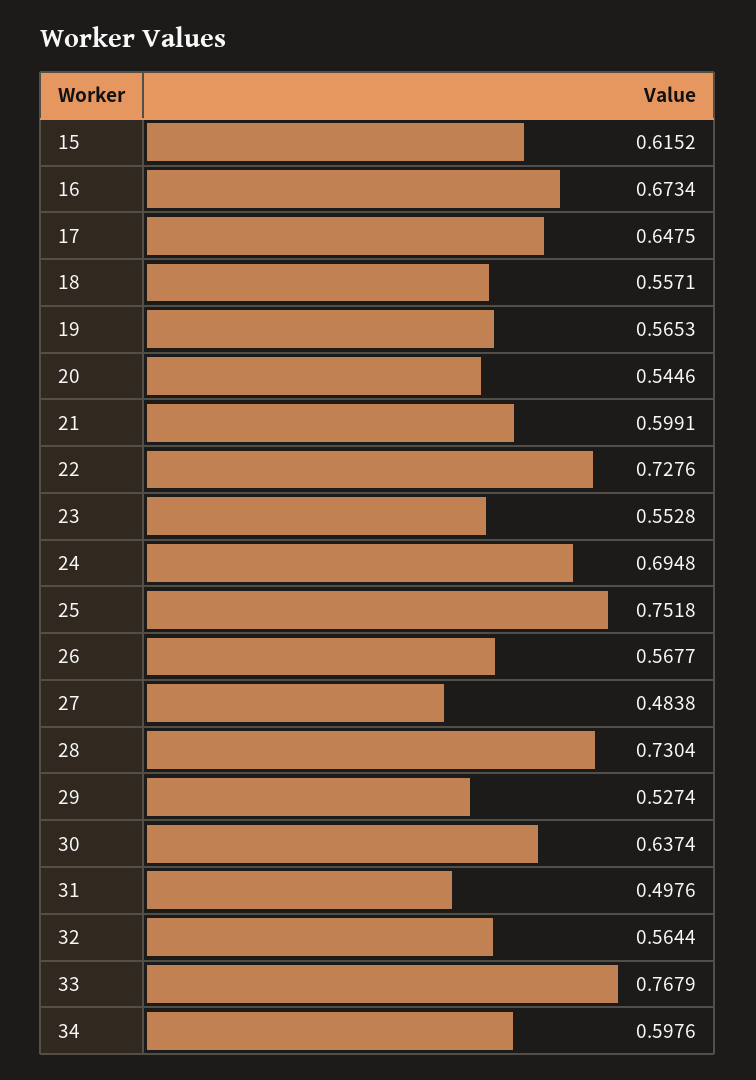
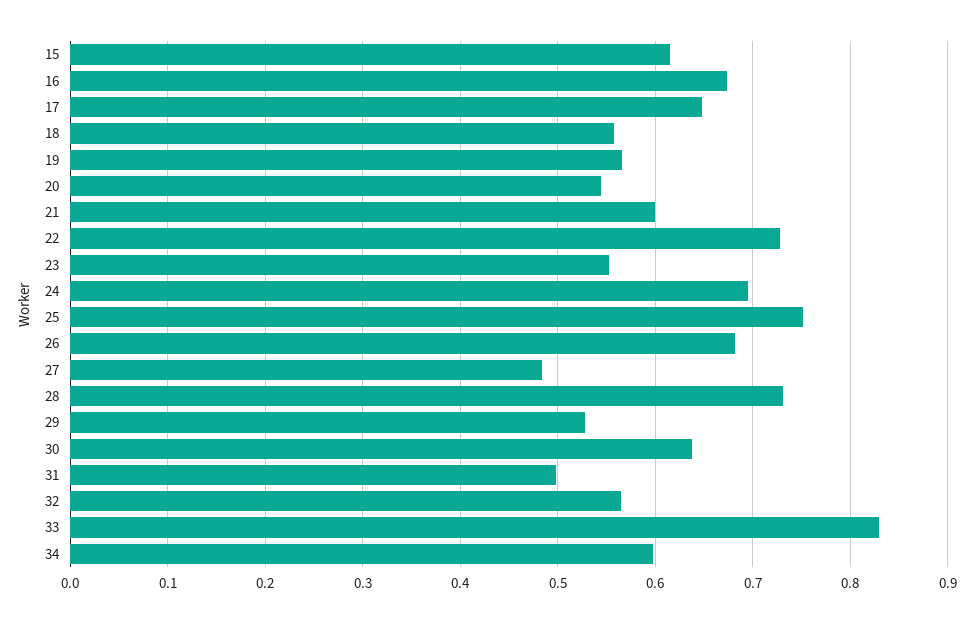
26: 0.5677 -> 0.68
33: 0.7679 -> 0.83

